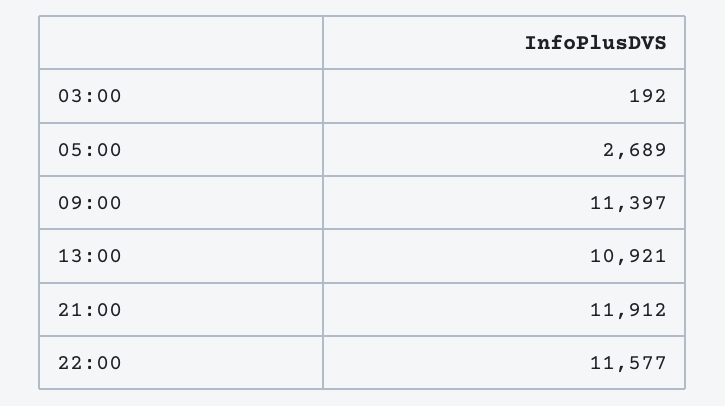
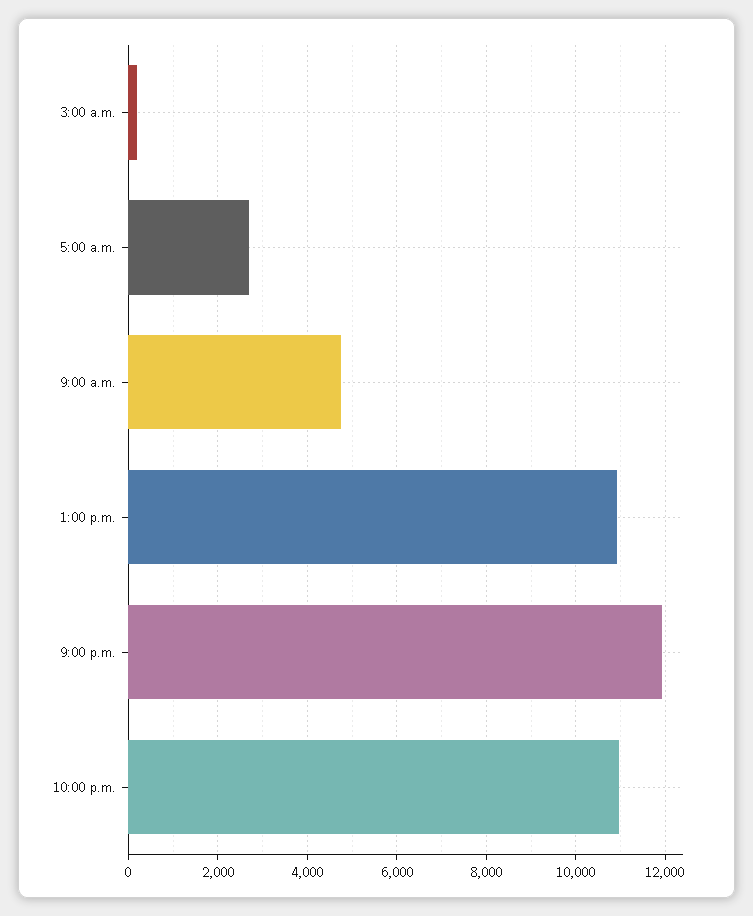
09:00: 11397 -> 4800
22:00: 11577 -> 11000

